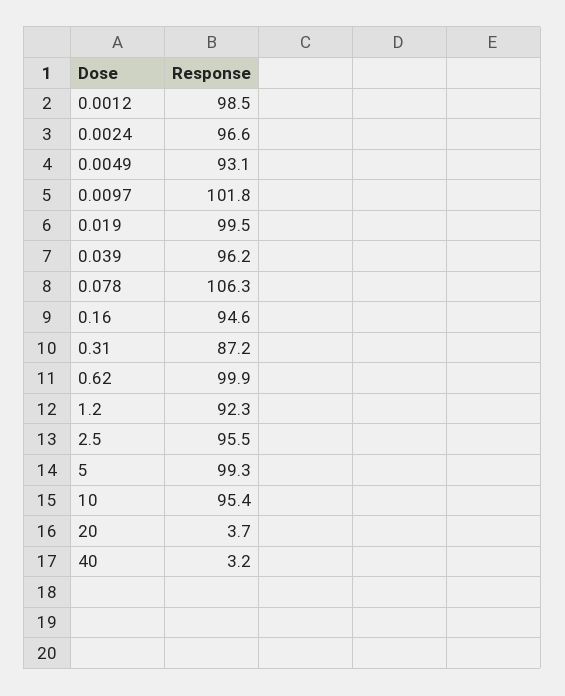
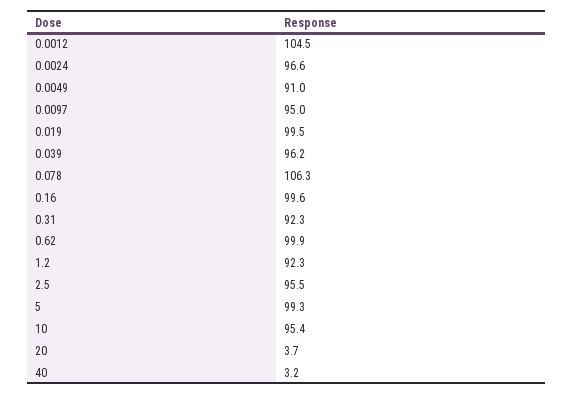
0.0012: 98.5 -> 104.5
0.0049: 93.1 -> 91
0.0097: 101.8 -> 95
0.16: 94.6 -> 99.6
0.31: 87.2 -> 92.3

